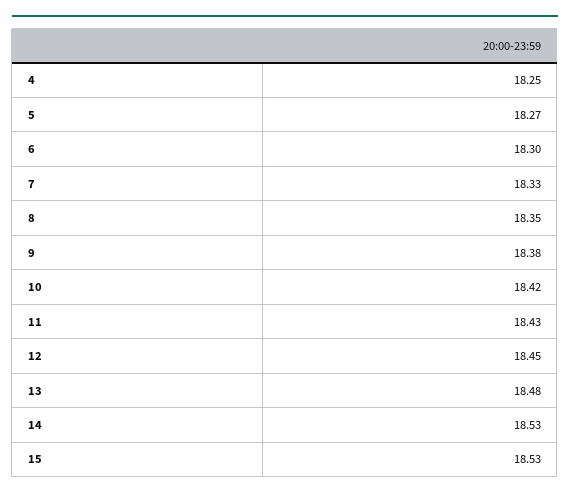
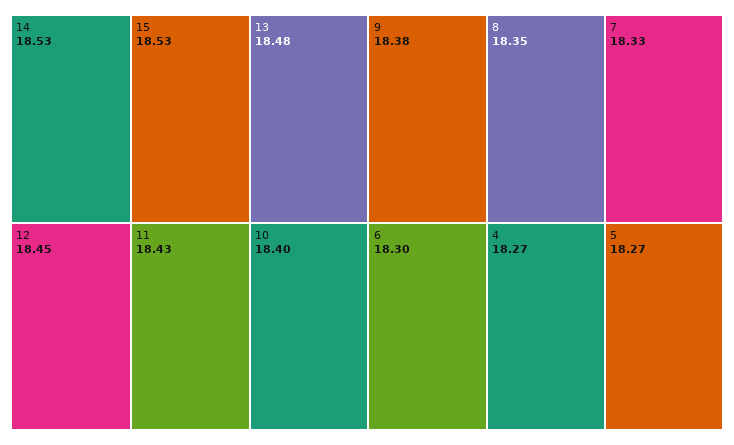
4: 18.25 -> 18.27
10: 18.42 -> 18.4

